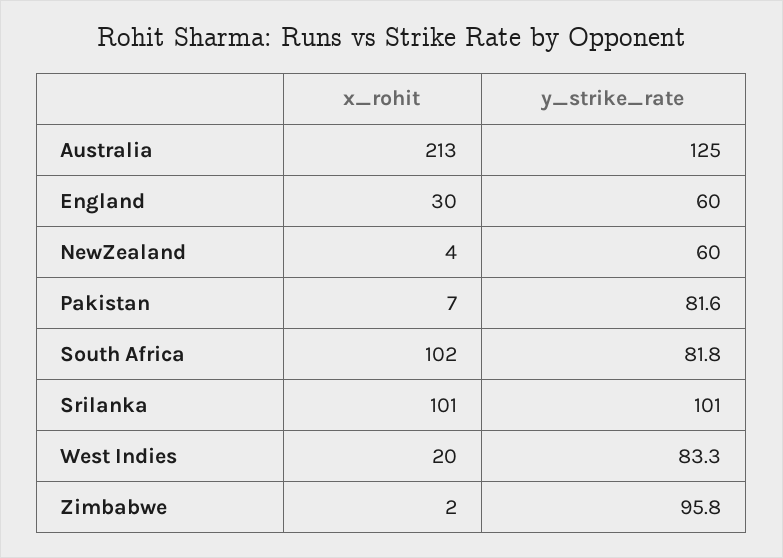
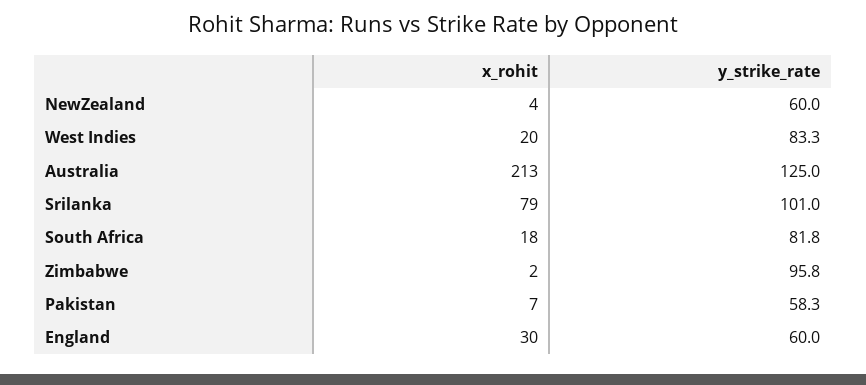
y_strike_rate, Pakistan: 81.6 -> 58.3
x_rohit, South Africa: 102 -> 18
x_rohit, Srilanka: 101 -> 79

